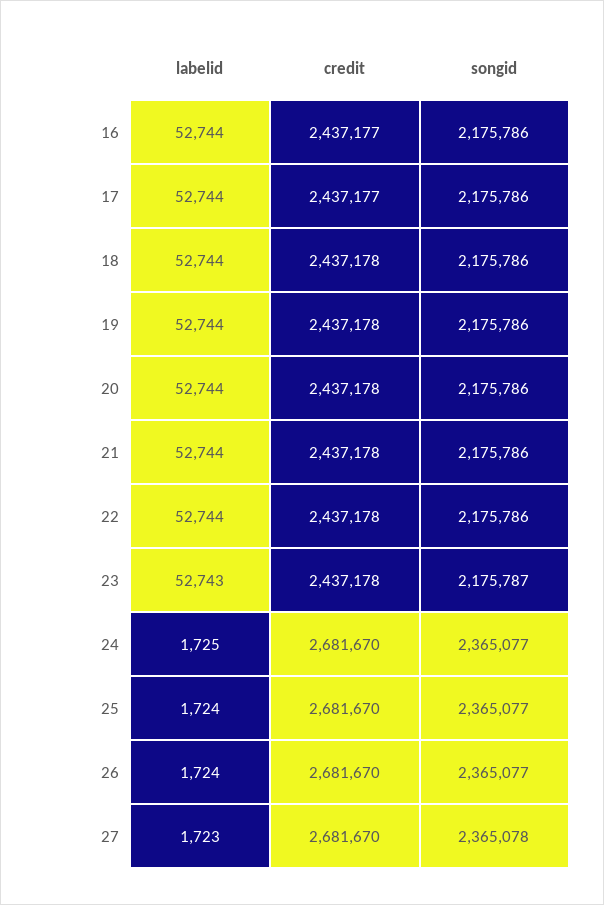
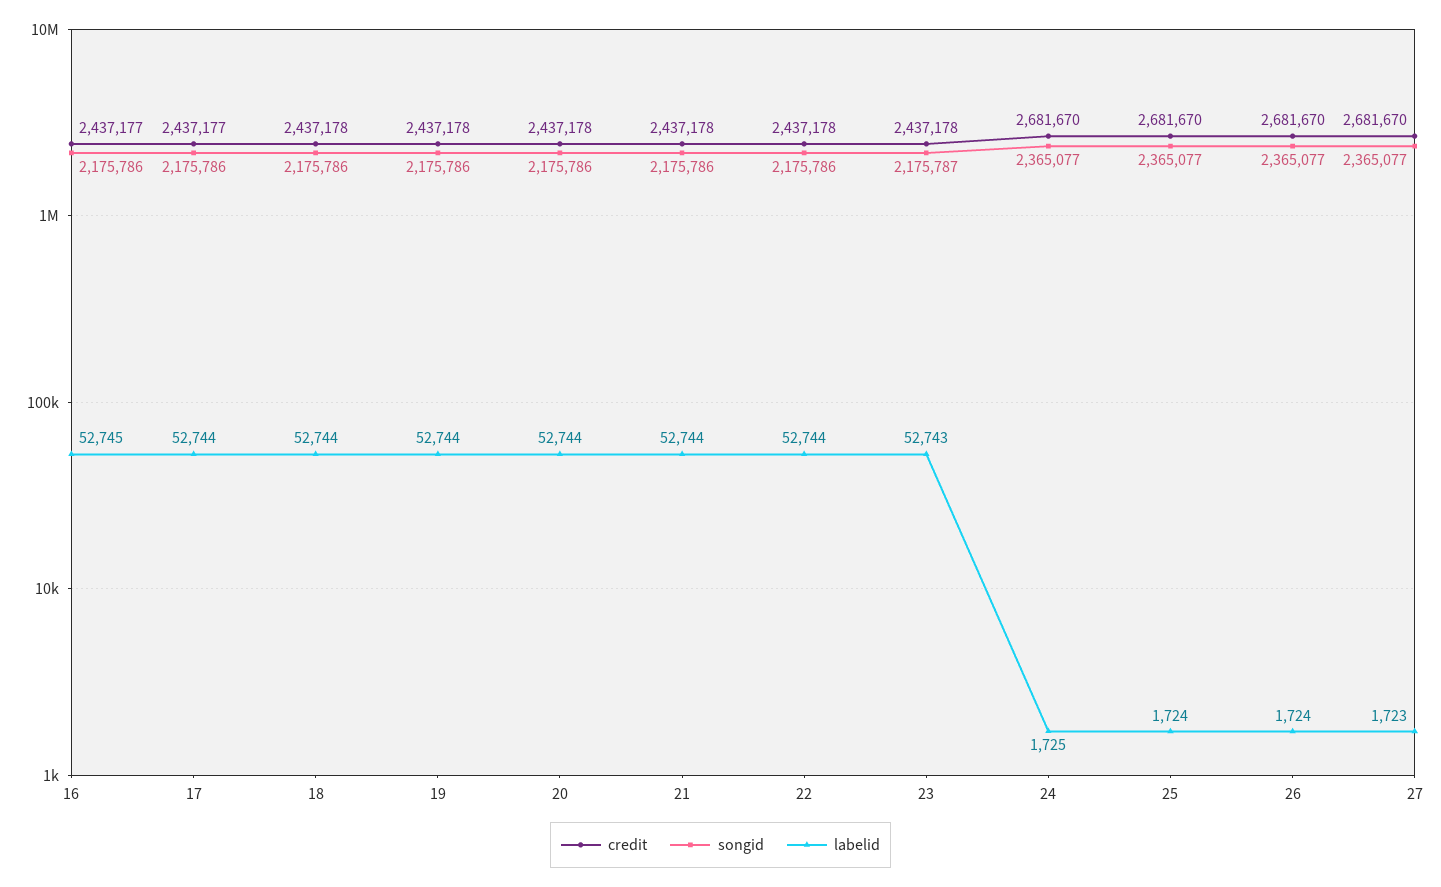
labelid, 16: 52744 -> 52745
songid, 27: 2365078 -> 2365077

